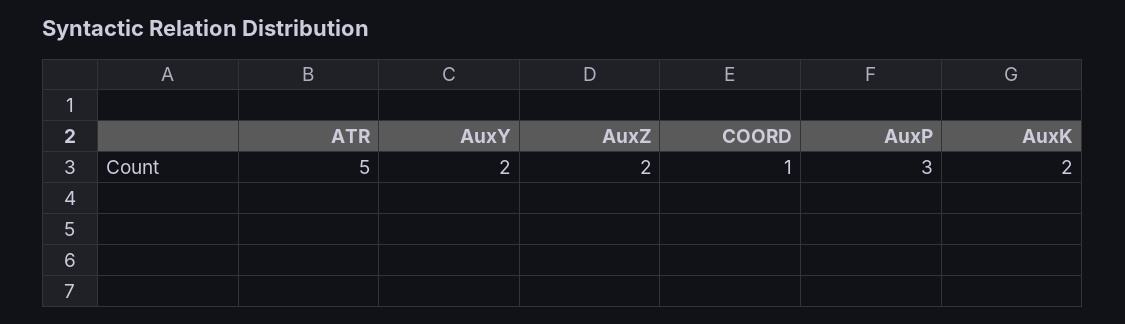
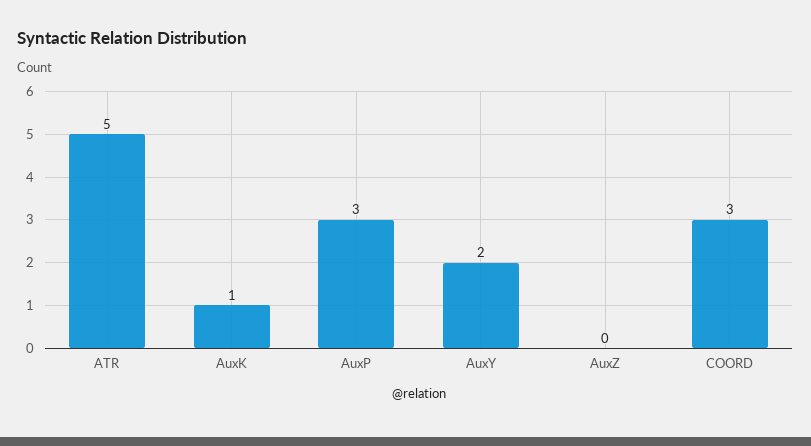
AuxZ: 2 -> 0
COORD: 1 -> 3
AuxK: 2 -> 1

